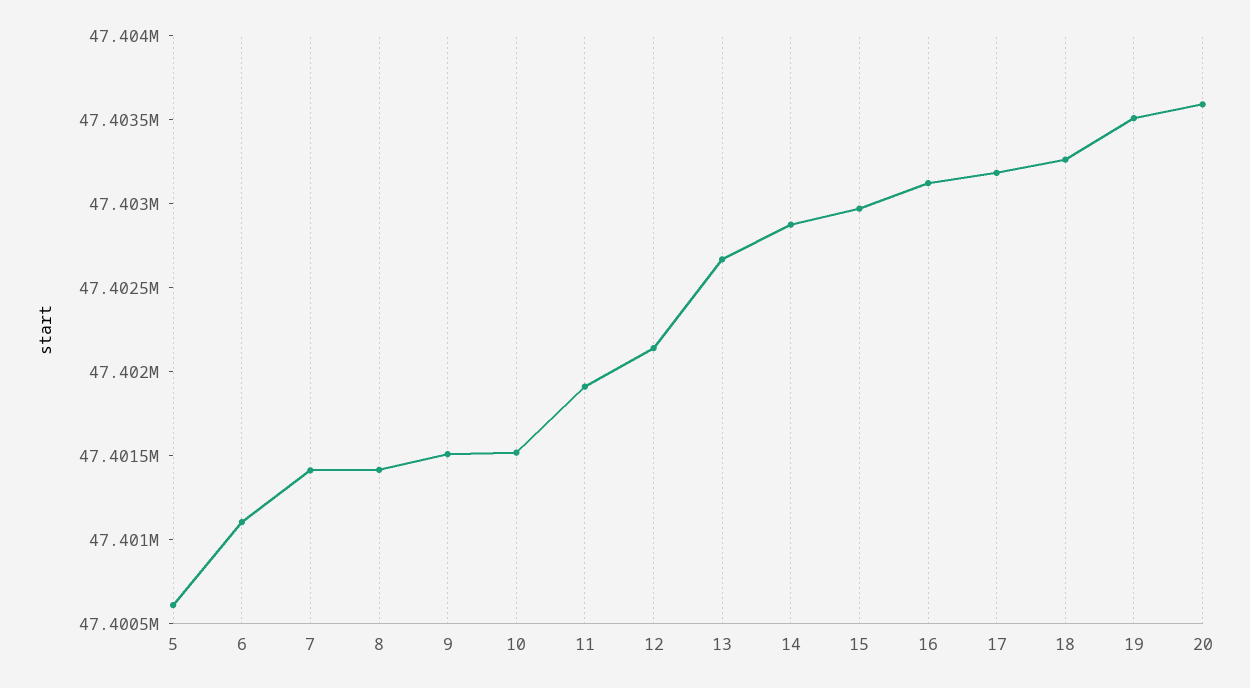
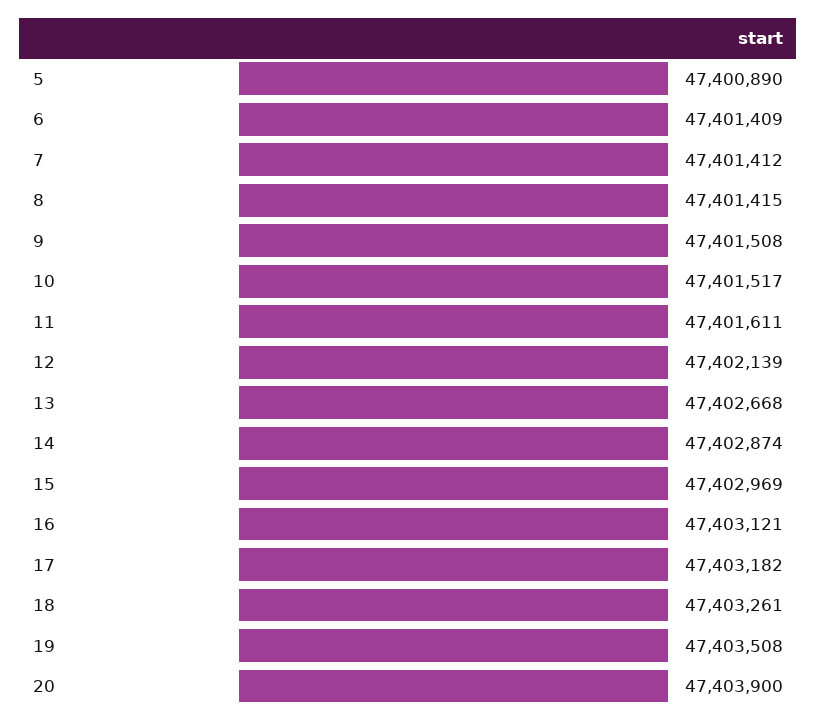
5: 47400600 -> 47400890
6: 47401100 -> 47401409
11: 47401900 -> 47401611
20: 47403600 -> 47403900

